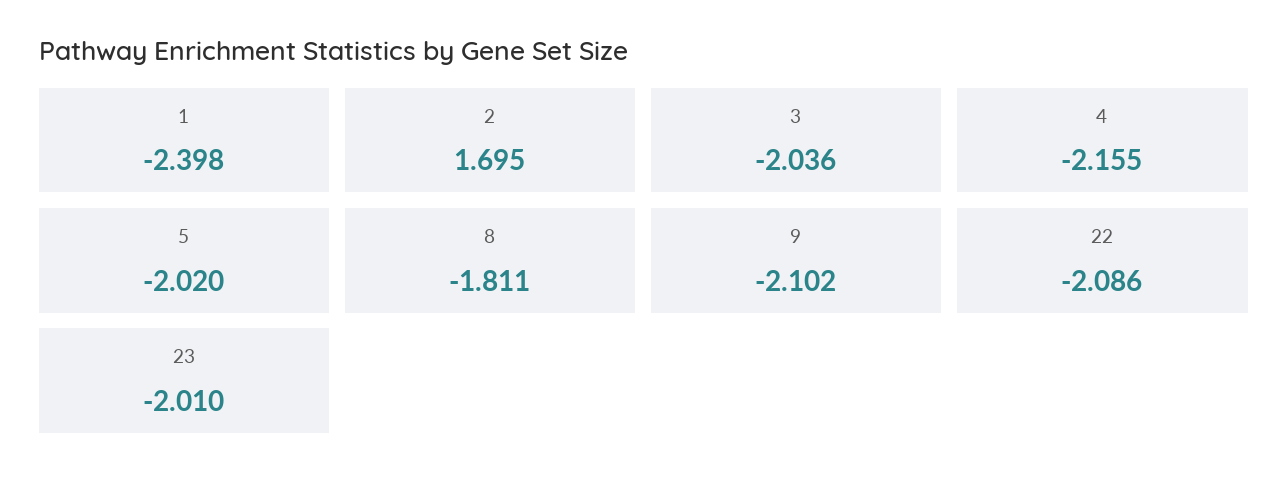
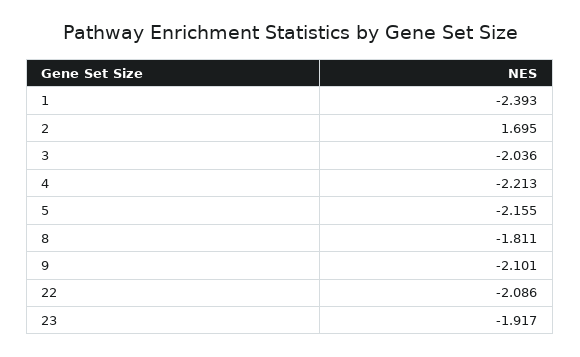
1: -2.398 -> -2.393
4: -2.155 -> -2.213
5: -2.02 -> -2.155
9: -2.102 -> -2.101
23: -2.01 -> -1.917

